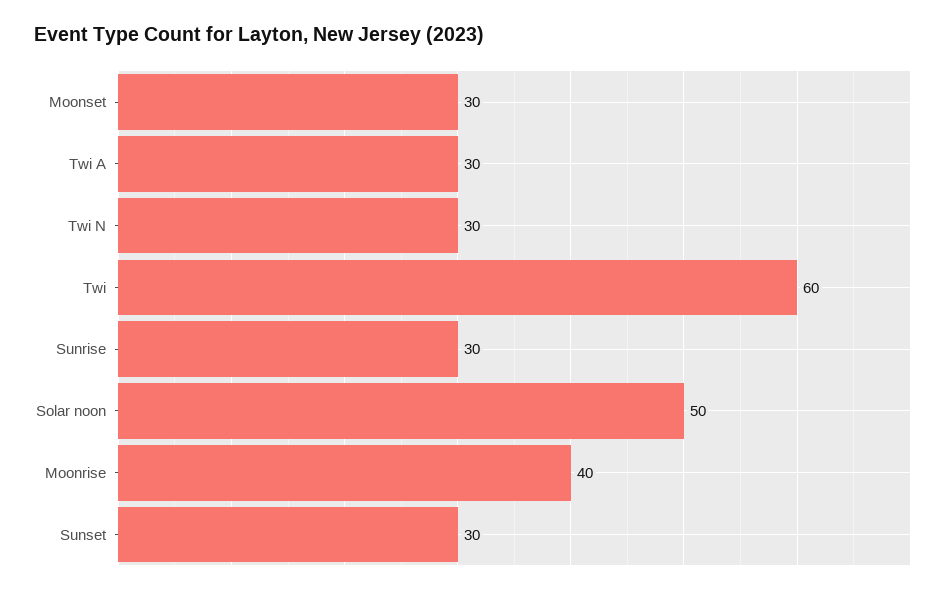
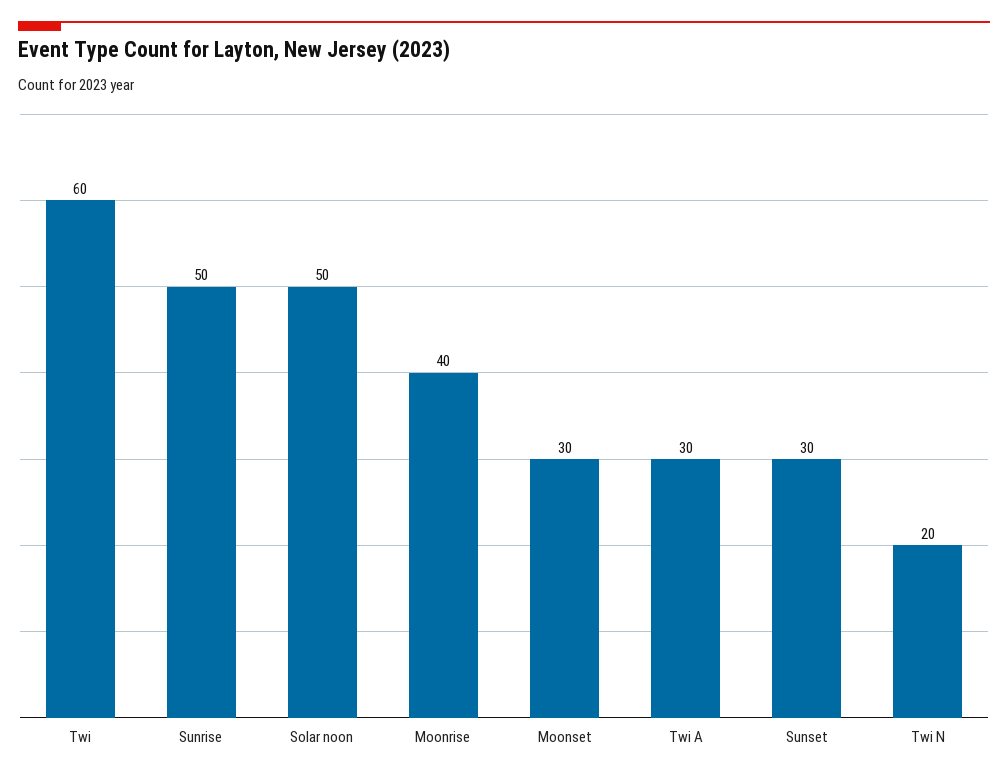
Twi N: 30 -> 20
Sunrise: 30 -> 50

